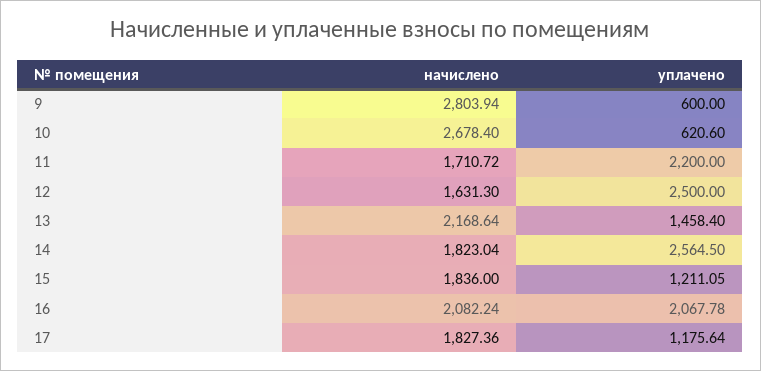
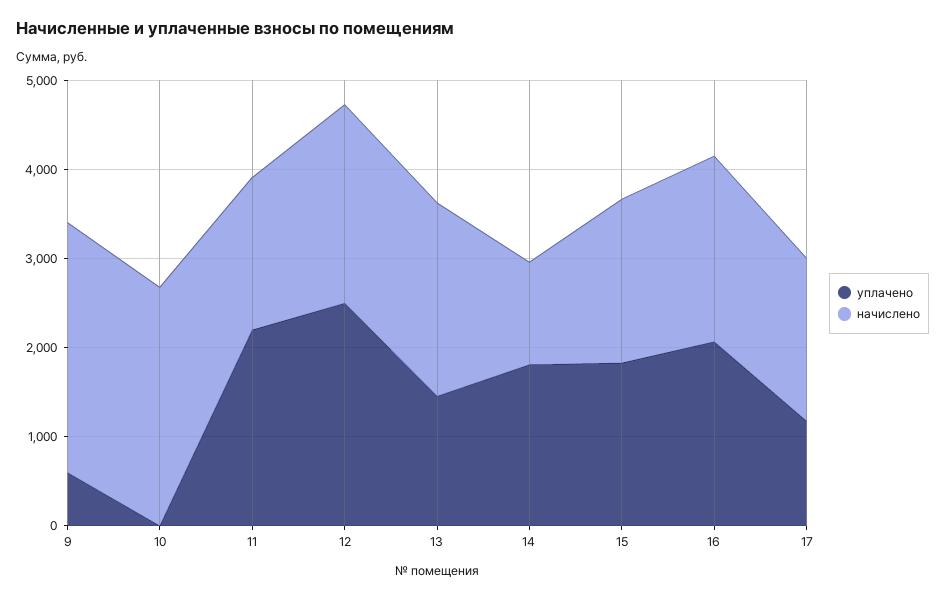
уплачено, 10: 620.6 -> 0
начислено, 12: 1631.3 -> 2200
начислено, 14: 1823.04 -> 1200
уплачено, 14: 2564.5 -> 1800
уплачено, 15: 1211.05 -> 1800

